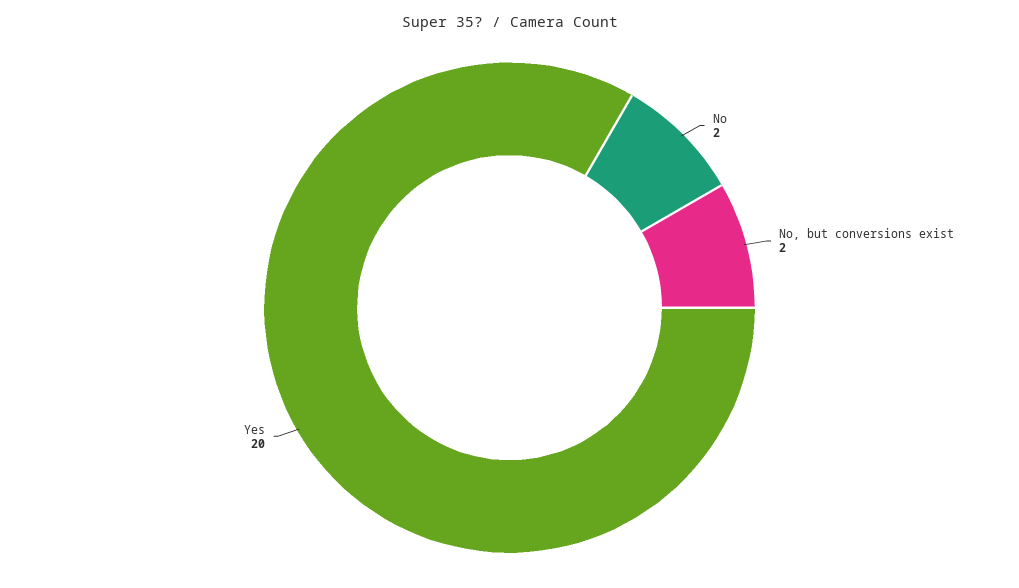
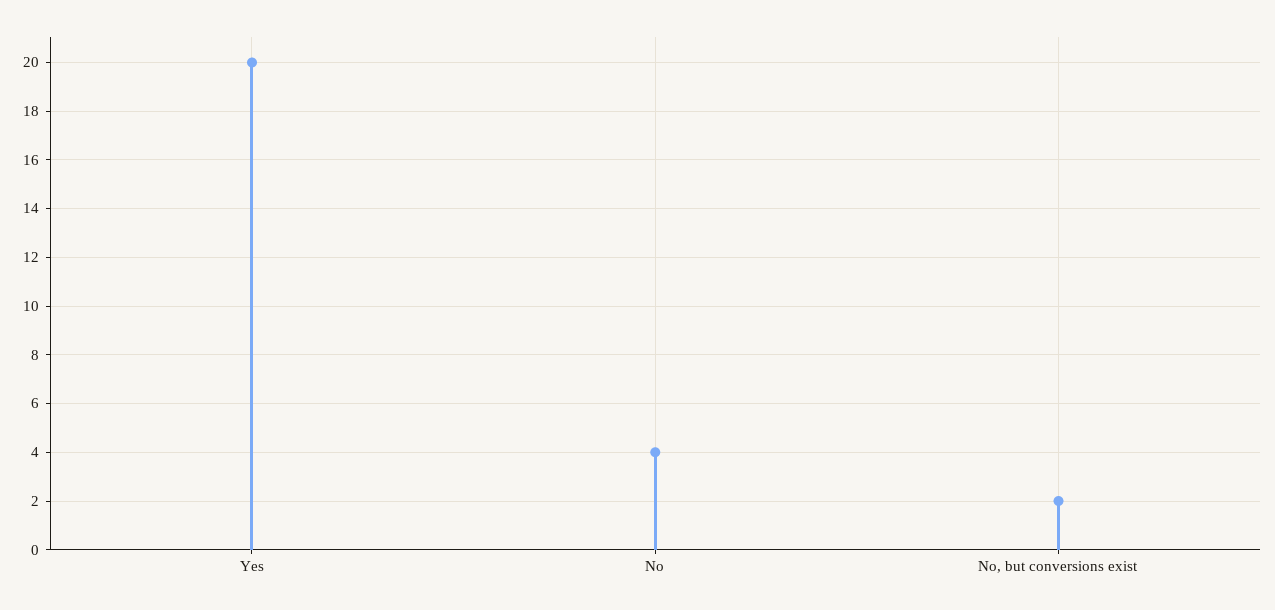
No: 2 -> 4

